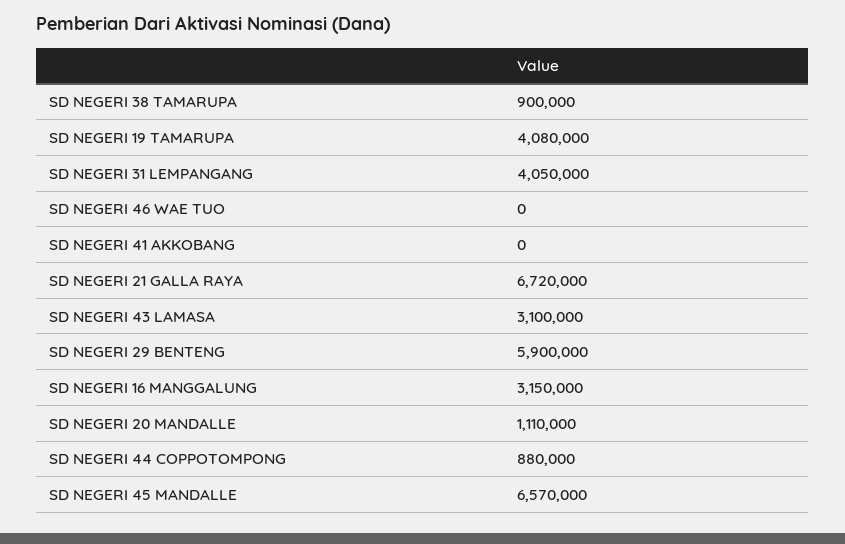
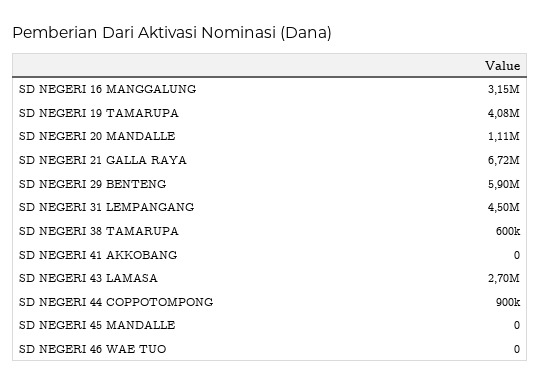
SD NEGERI 38 TAMARUPA: 900000 -> 600000
SD NEGERI 31 LEMPANGANG: 4050000 -> 4500000
SD NEGERI 43 LAMASA: 3100000 -> 2700000
SD NEGERI 44 COPPOTOMPONG: 880000 -> 900000
SD NEGERI 45 MANDALLE: 6570000 -> 0

